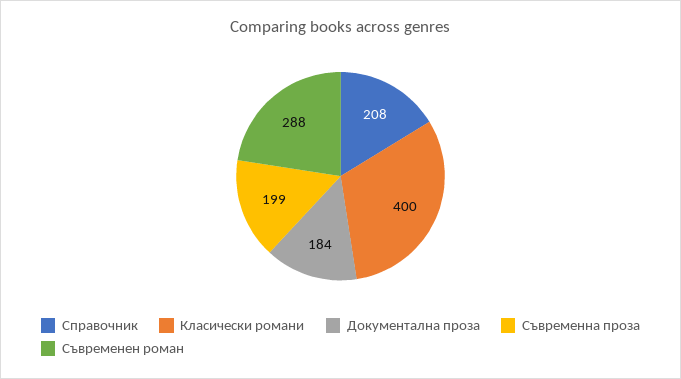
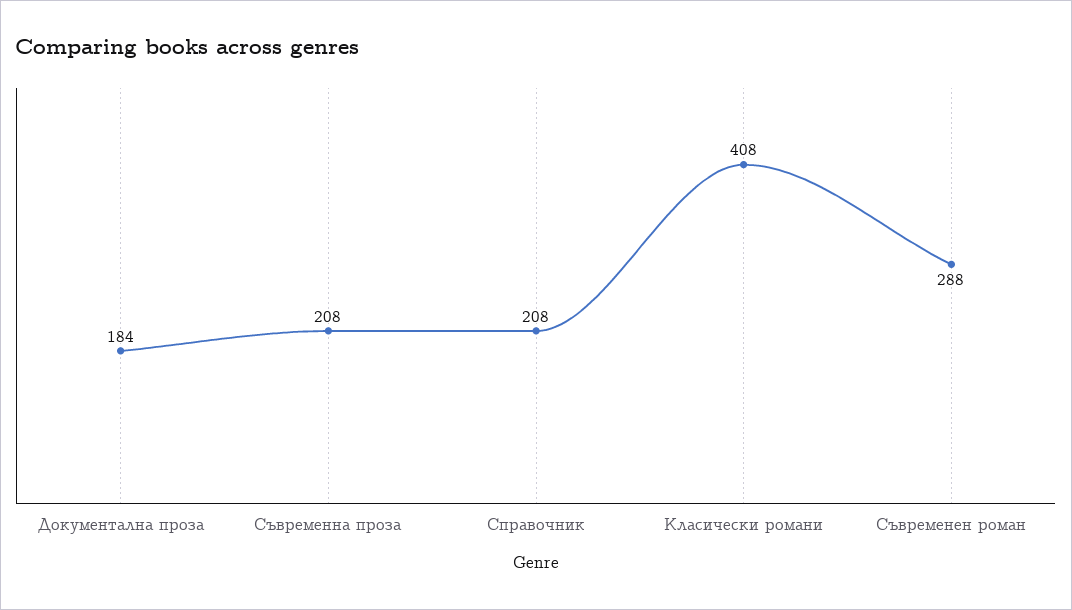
Класически романи: 400 -> 408
Съвременна проза: 199 -> 208

